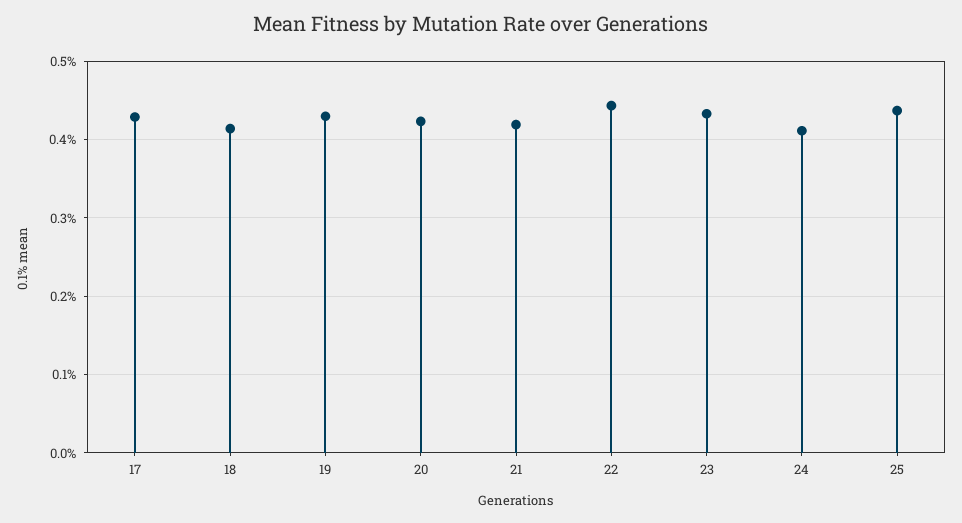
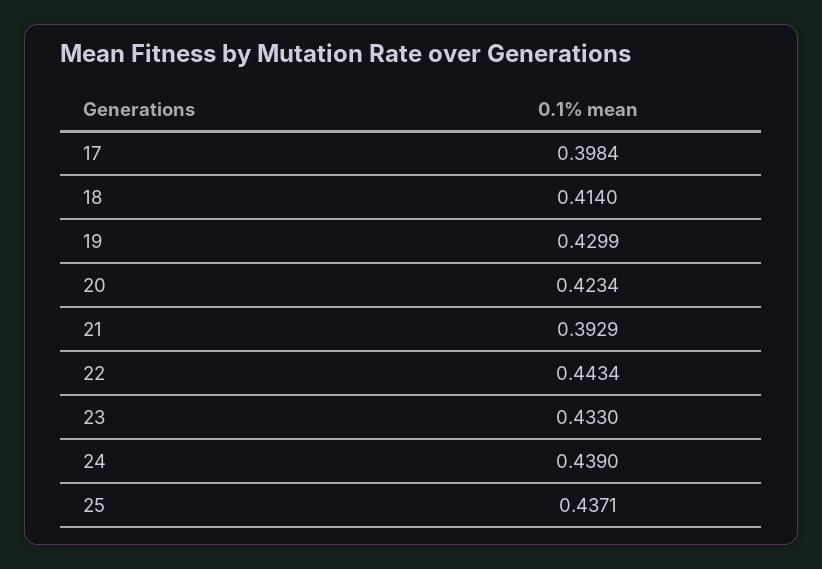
17: 0.43 -> 0.3984
21: 0.42 -> 0.3929
24: 0.41 -> 0.439

